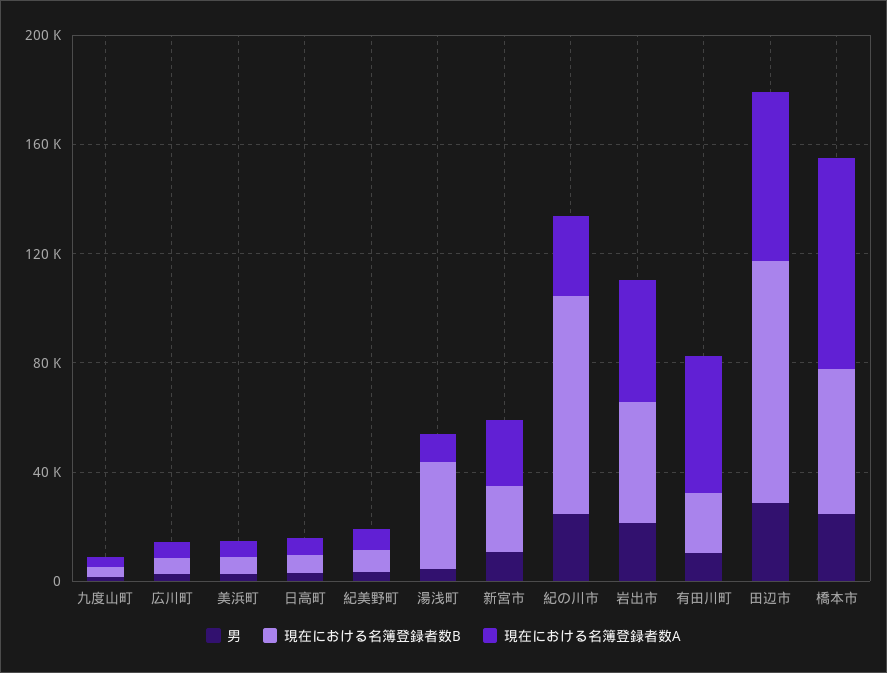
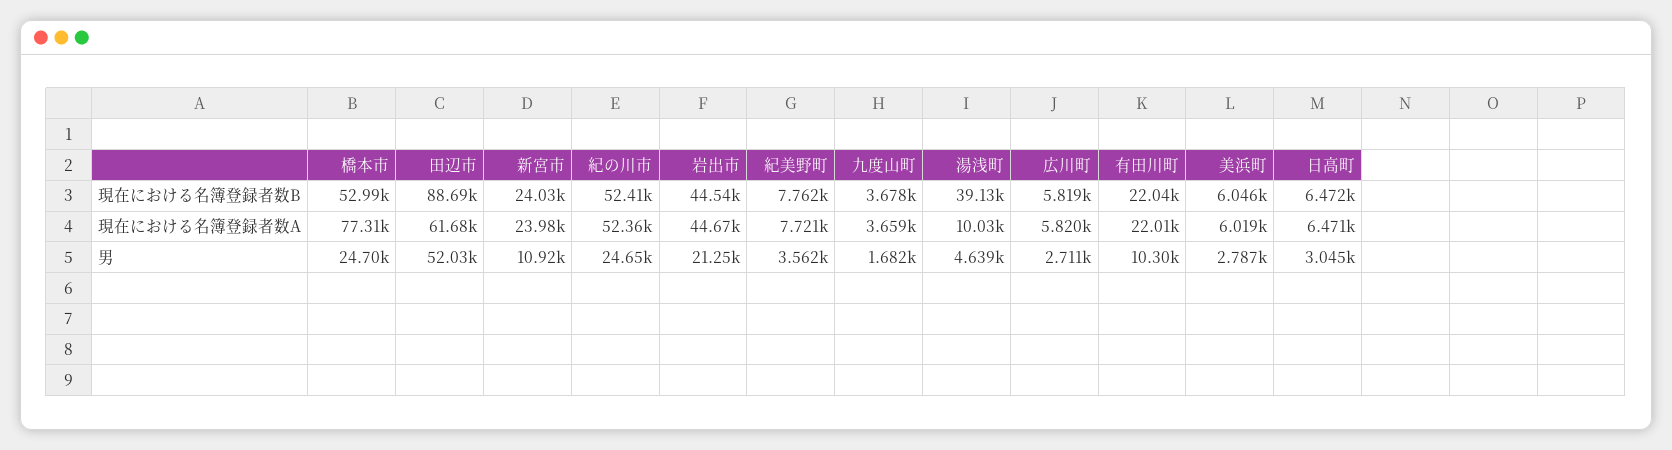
現在における名簿登録者数B, 紀の川市: 80000 -> 52410
現在における名簿登録者数A, 紀の川市: 30000 -> 52360
現在における名簿登録者数A, 有田川町: 50000 -> 22010
男, 田辺市: 30000 -> 52030

